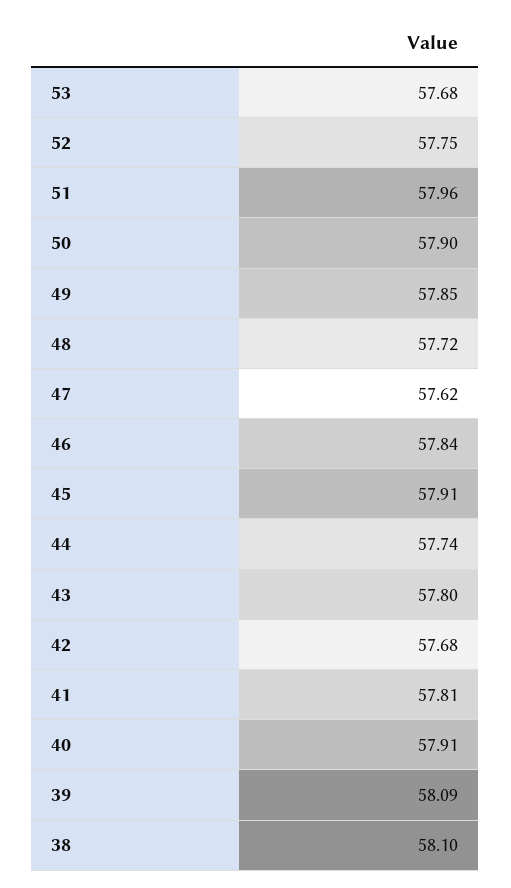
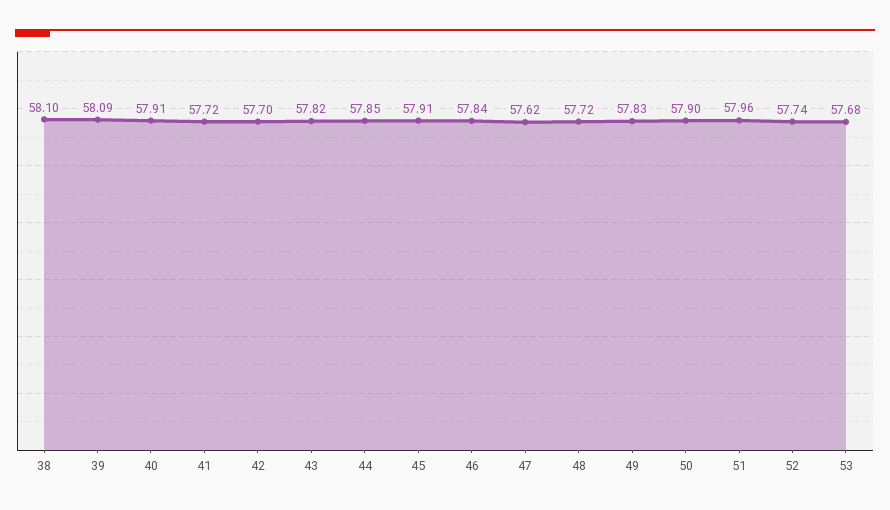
52: 57.75 -> 57.74
49: 57.85 -> 57.83
44: 57.74 -> 57.85
43: 57.8 -> 57.82
42: 57.68 -> 57.7
41: 57.81 -> 57.72

